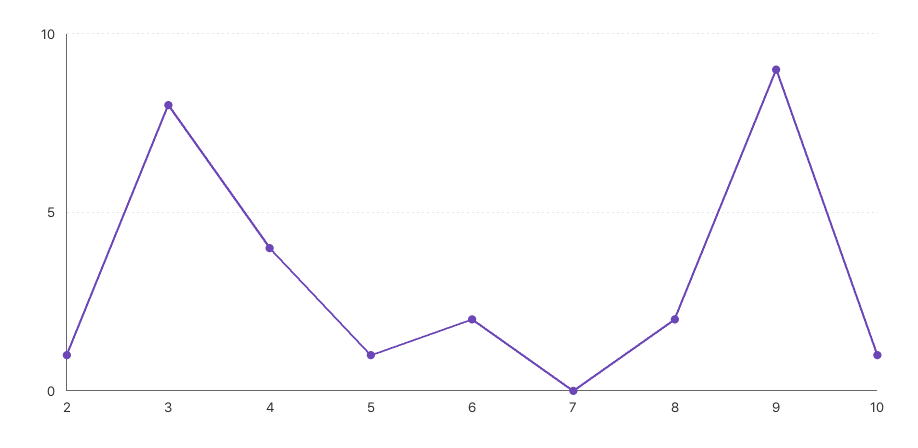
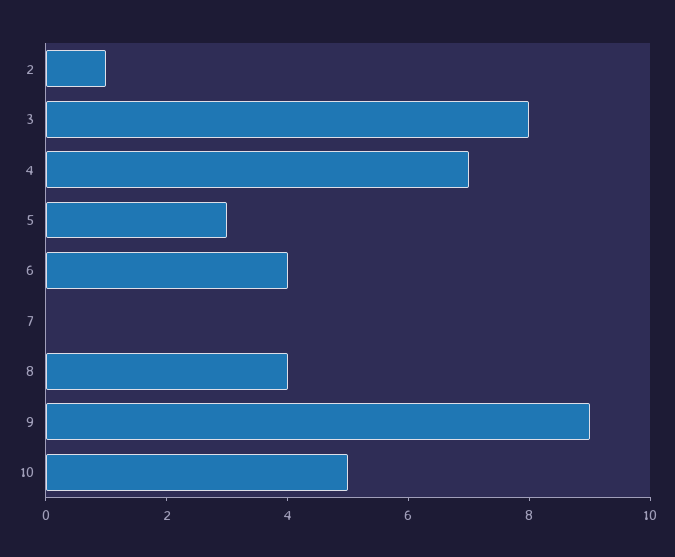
4: 4 -> 7
5: 1 -> 3
6: 2 -> 4
8: 2 -> 4
10: 1 -> 5

